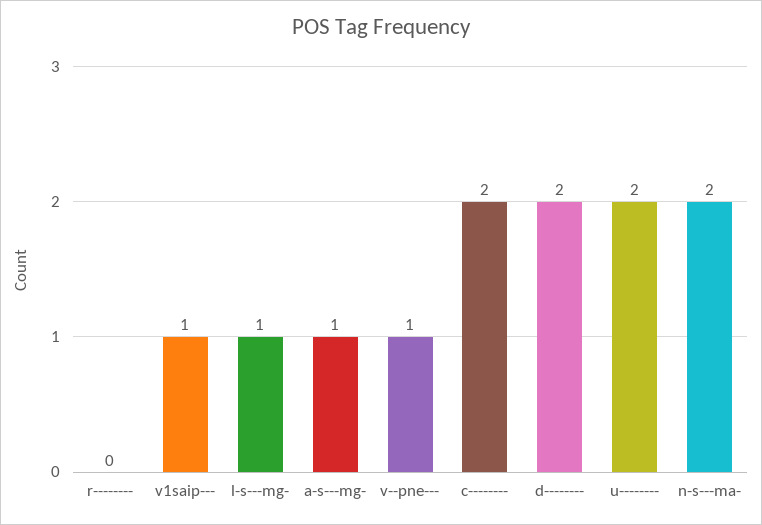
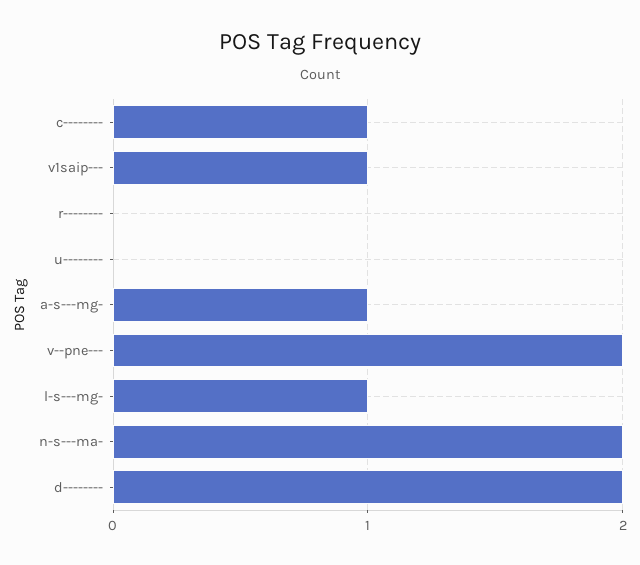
v--pne---: 1 -> 2
c--------: 2 -> 1
u--------: 2 -> 0

